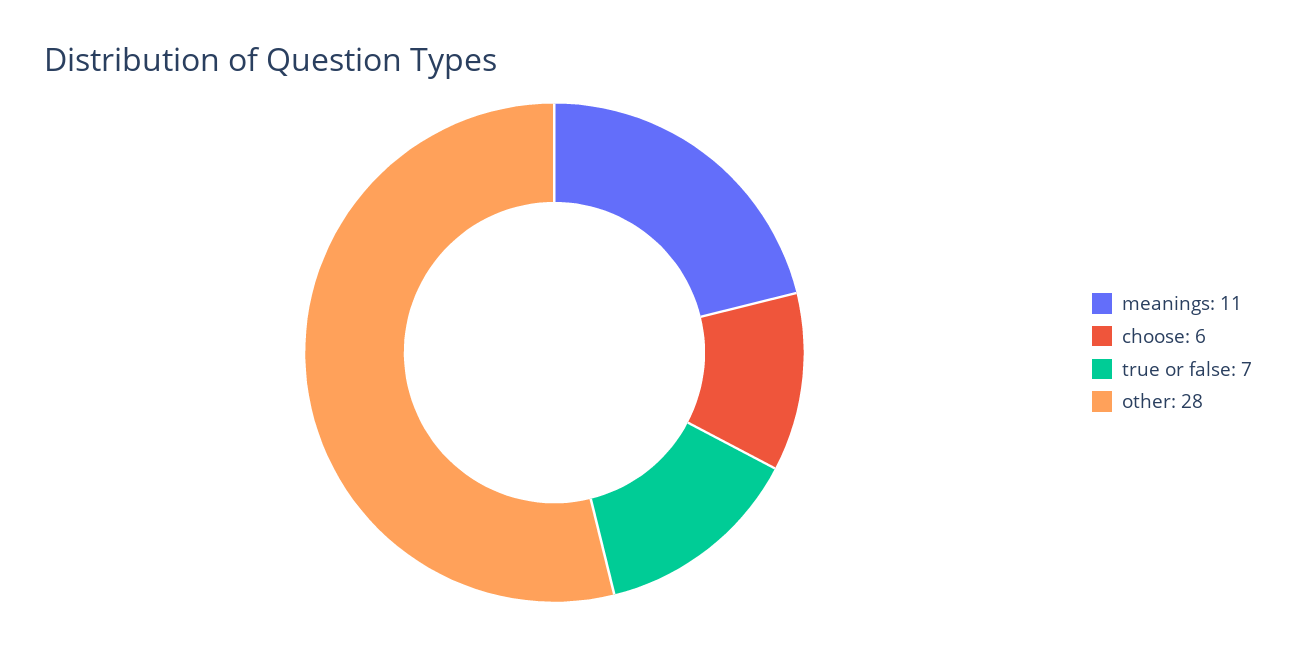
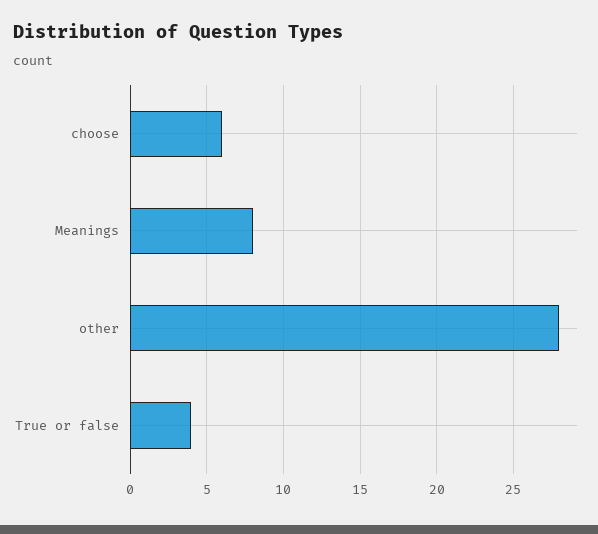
meanings: 11 -> 8
true or false: 7 -> 4

